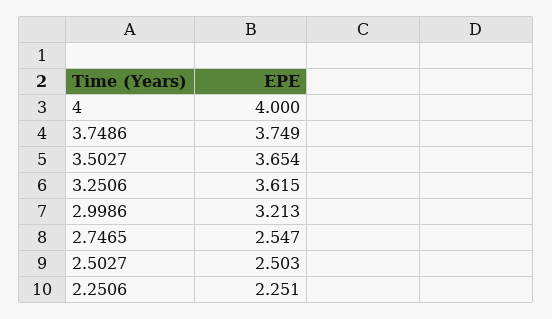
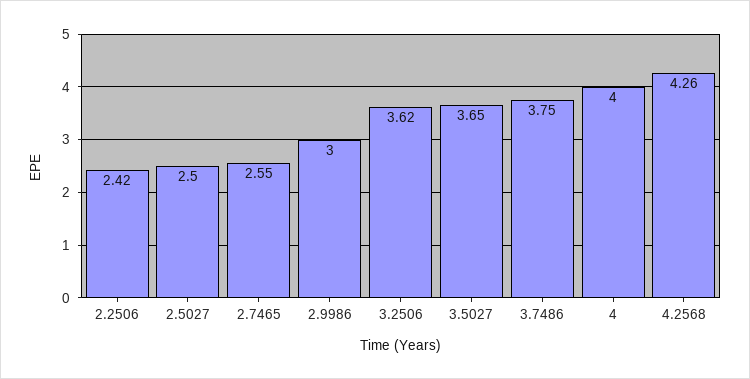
2.9986: 3.213 -> 3
2.2506: 2.251 -> 2.42
4.2568: none -> 4.26

